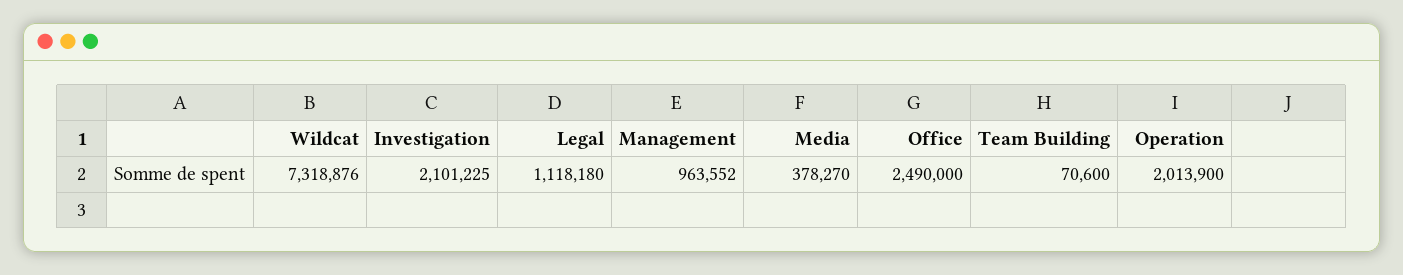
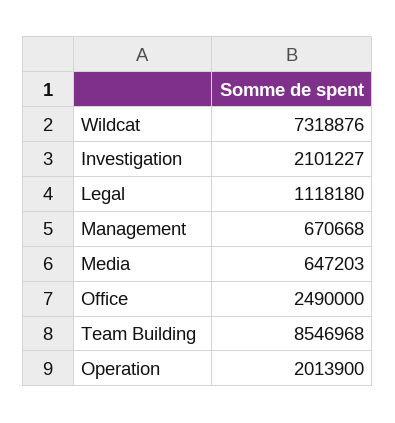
Investigation: 2101225 -> 2101227
Management: 963552 -> 670668
Media: 378270 -> 647203
Team Building: 70600 -> 8546968

